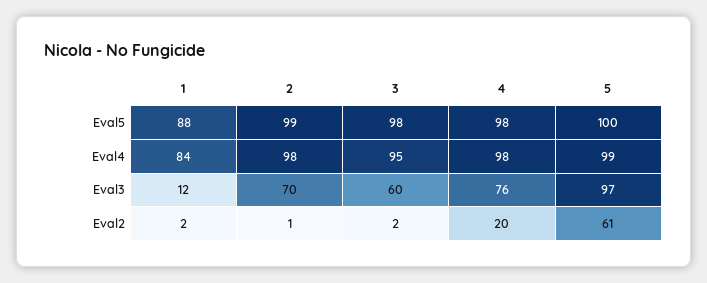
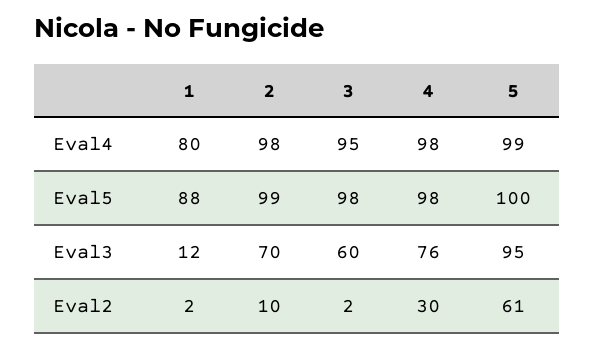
1, Eval4: 84 -> 80
5, Eval3: 97 -> 95
2, Eval2: 1 -> 10
4, Eval2: 20 -> 30

